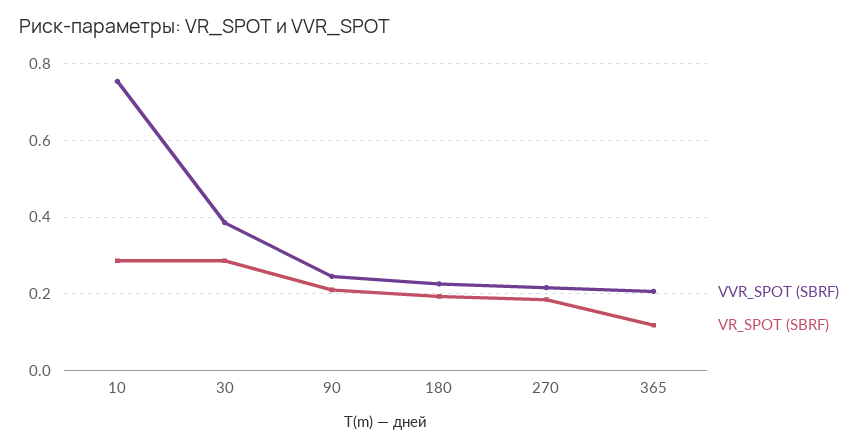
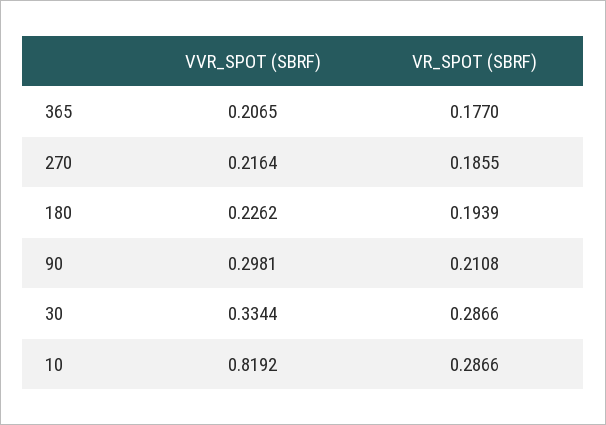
VVR_SPOT (SBRF), 10: 0.76 -> 0.8192
VVR_SPOT (SBRF), 30: 0.38 -> 0.3344
VVR_SPOT (SBRF), 90: 0.24 -> 0.2981
VR_SPOT (SBRF), 365: 0.12 -> 0.177

